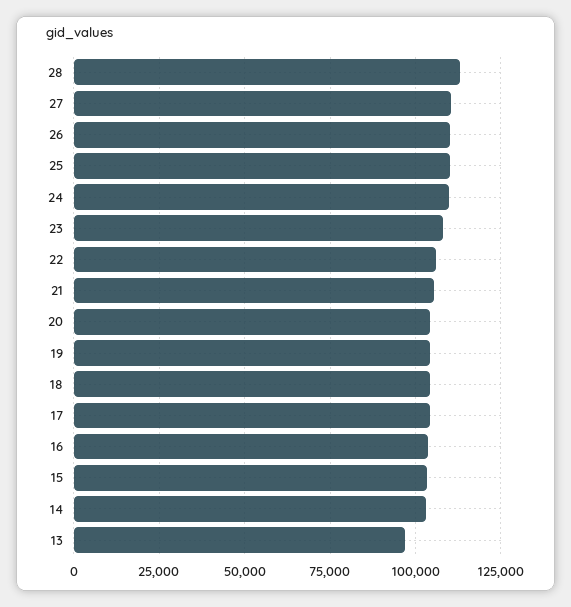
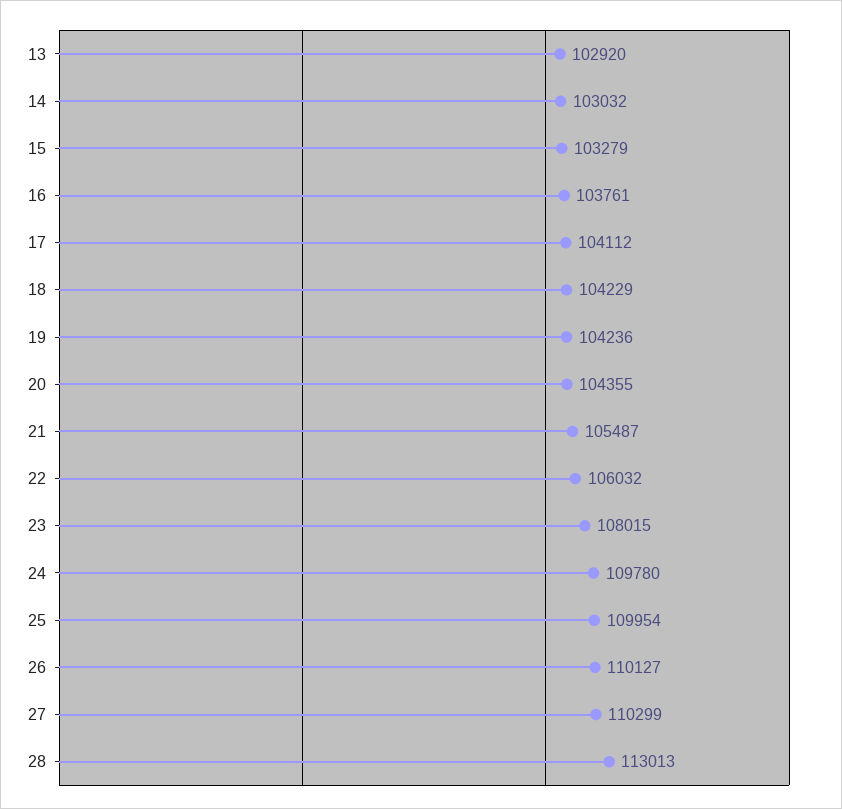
13: 97500 -> 102920

